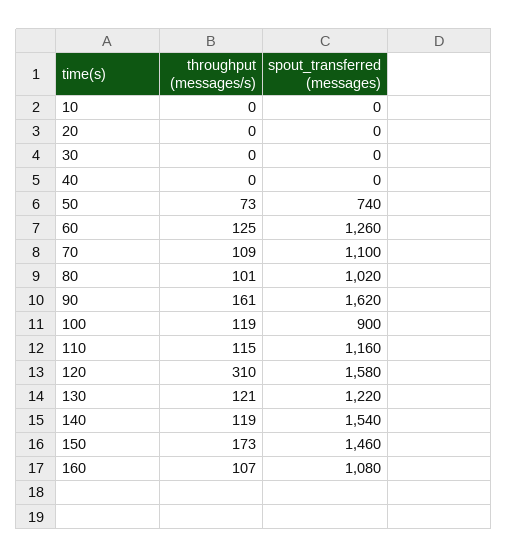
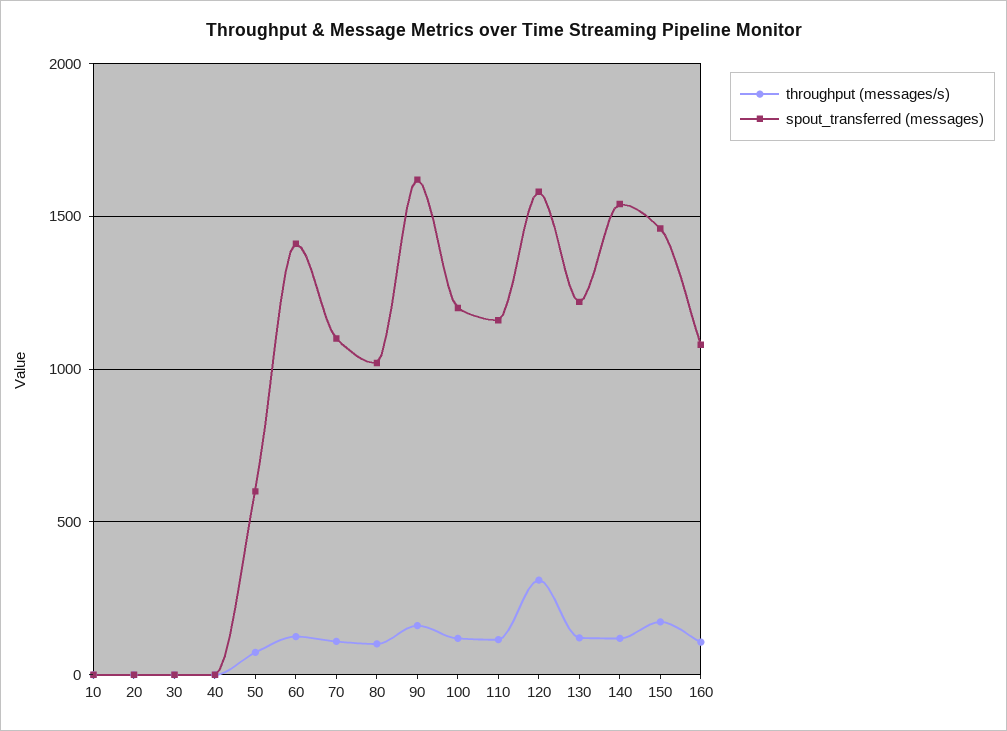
spout_transferred (messages), 50: 740 -> 600
spout_transferred (messages), 60: 1260 -> 1400
spout_transferred (messages), 100: 900 -> 1200

